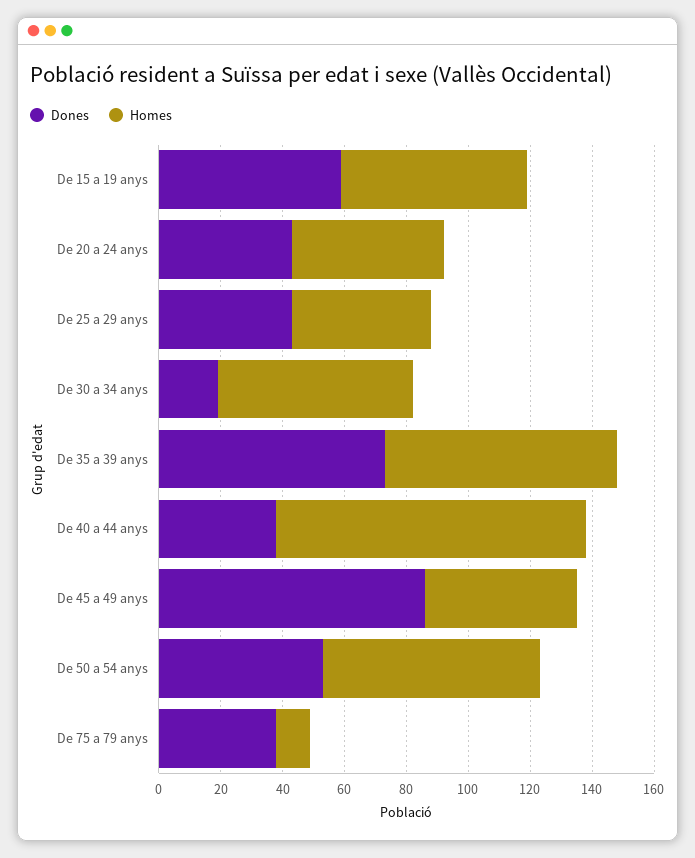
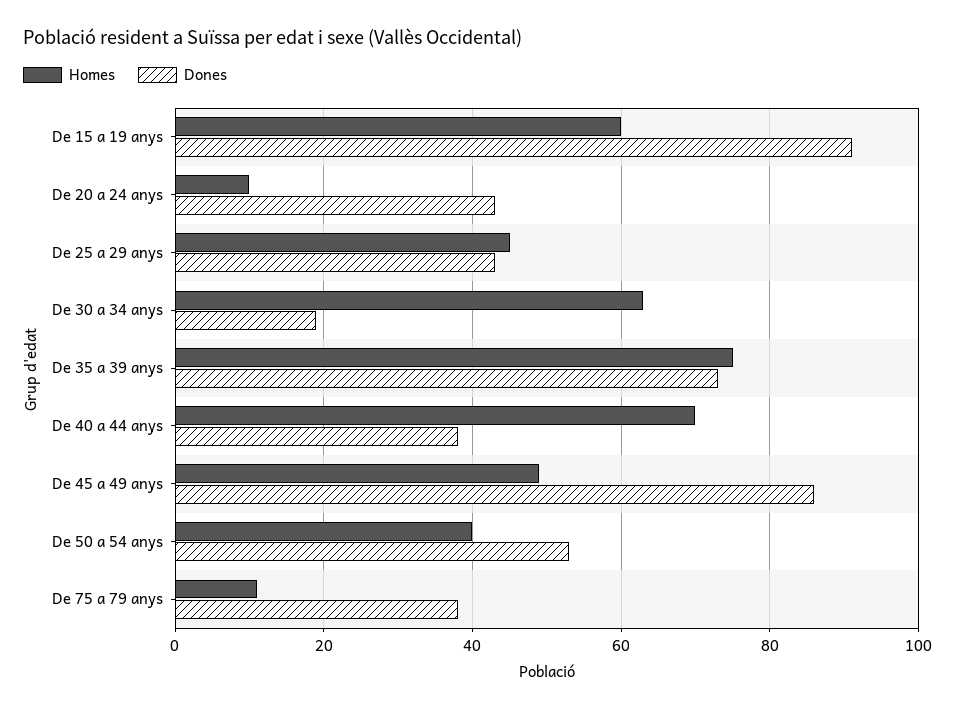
Dones, De 15 a 19 anys: 60 -> 90
Homes, De 20 a 24 anys: 50 -> 10
Homes, De 40 a 44 anys: 100 -> 70
Homes, De 50 a 54 anys: 70 -> 40

